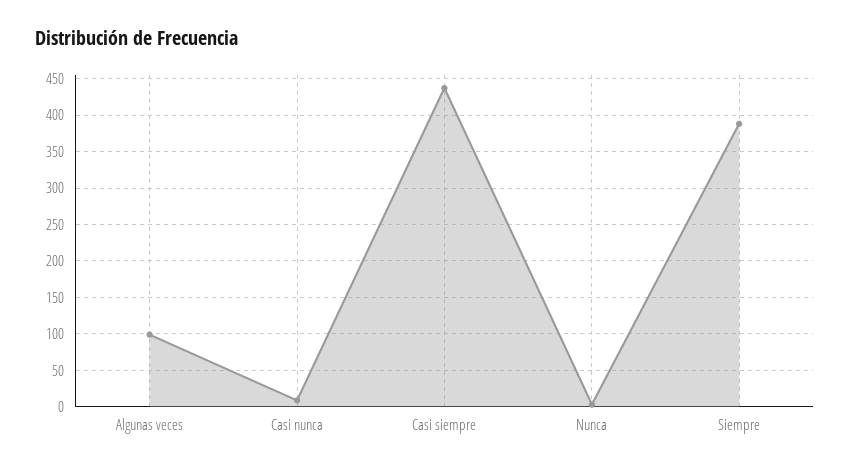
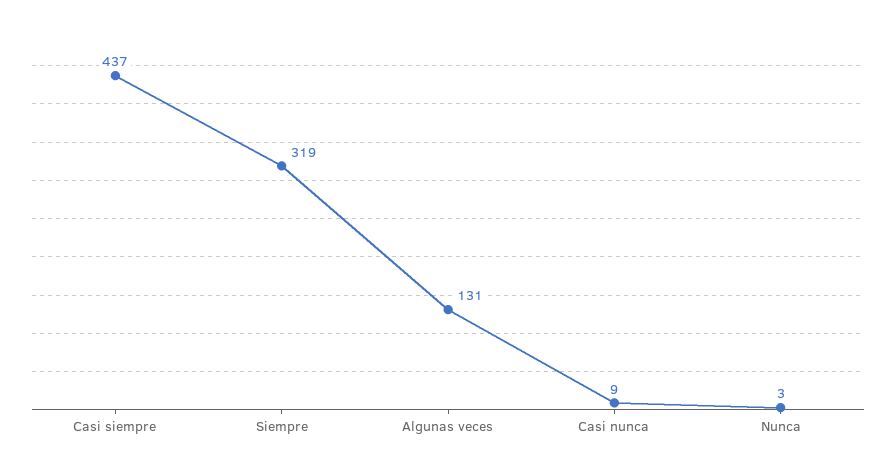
Algunas veces: 100 -> 131
Siempre: 390 -> 319

